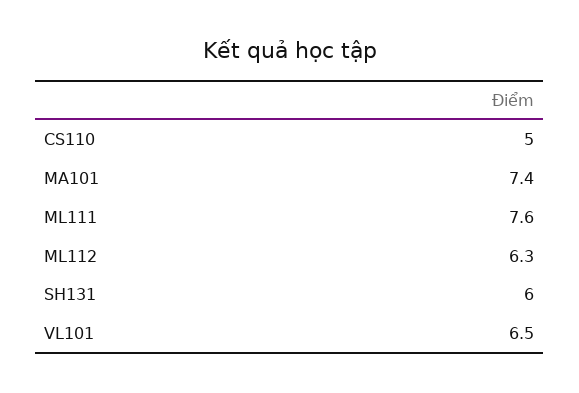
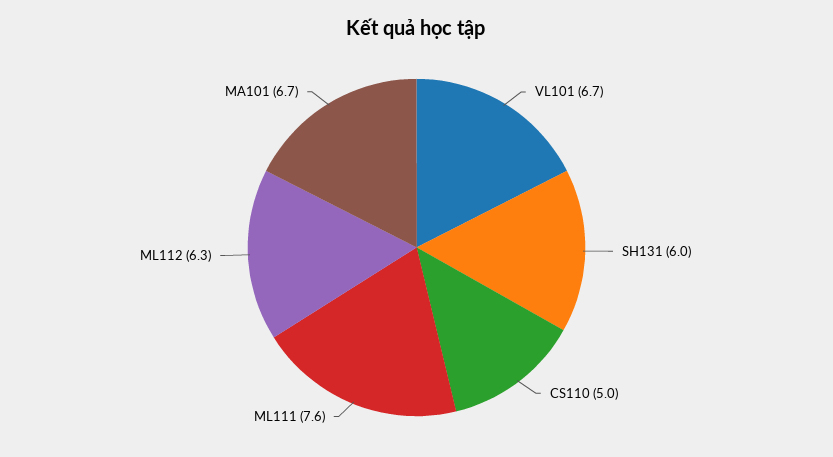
MA101: 7.4 -> 6.7
VL101: 6.5 -> 6.7

